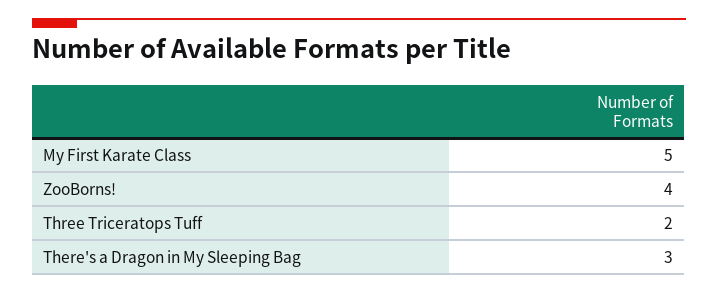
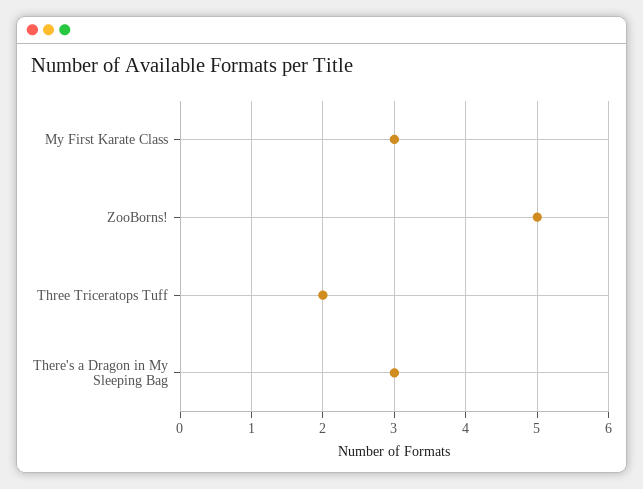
My First Karate Class: 5 -> 3
ZooBorns!: 4 -> 5

